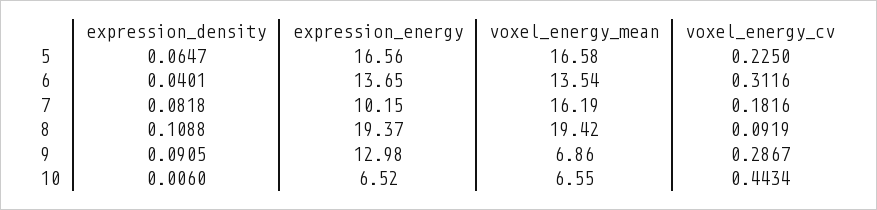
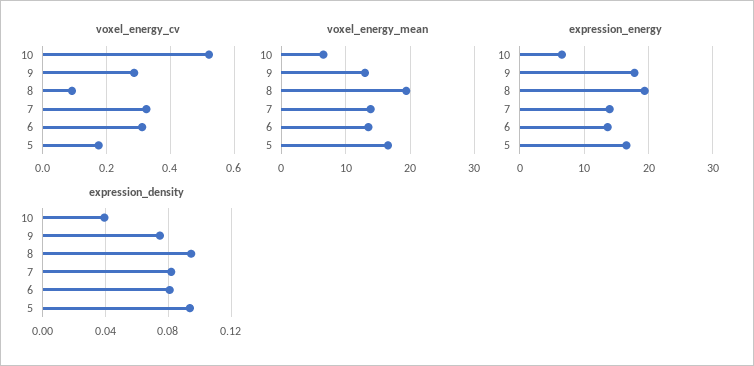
expression_density, 5: 0.0647 -> 0.095
voxel_energy_cv, 5: 0.225 -> 0.18
expression_density, 6: 0.0401 -> 0.08
expression_energy, 7: 10.15 -> 14
voxel_energy_mean, 7: 16.19 -> 14
voxel_energy_cv, 7: 0.1816 -> 0.32
expression_density, 8: 0.1088 -> 0.095
expression_density, 9: 0.0905 -> 0.075
expression_energy, 9: 12.98 -> 18
voxel_energy_mean, 9: 6.86 -> 13
expression_density, 10: 0.006 -> 0.04
voxel_energy_cv, 10: 0.4434 -> 0.52

